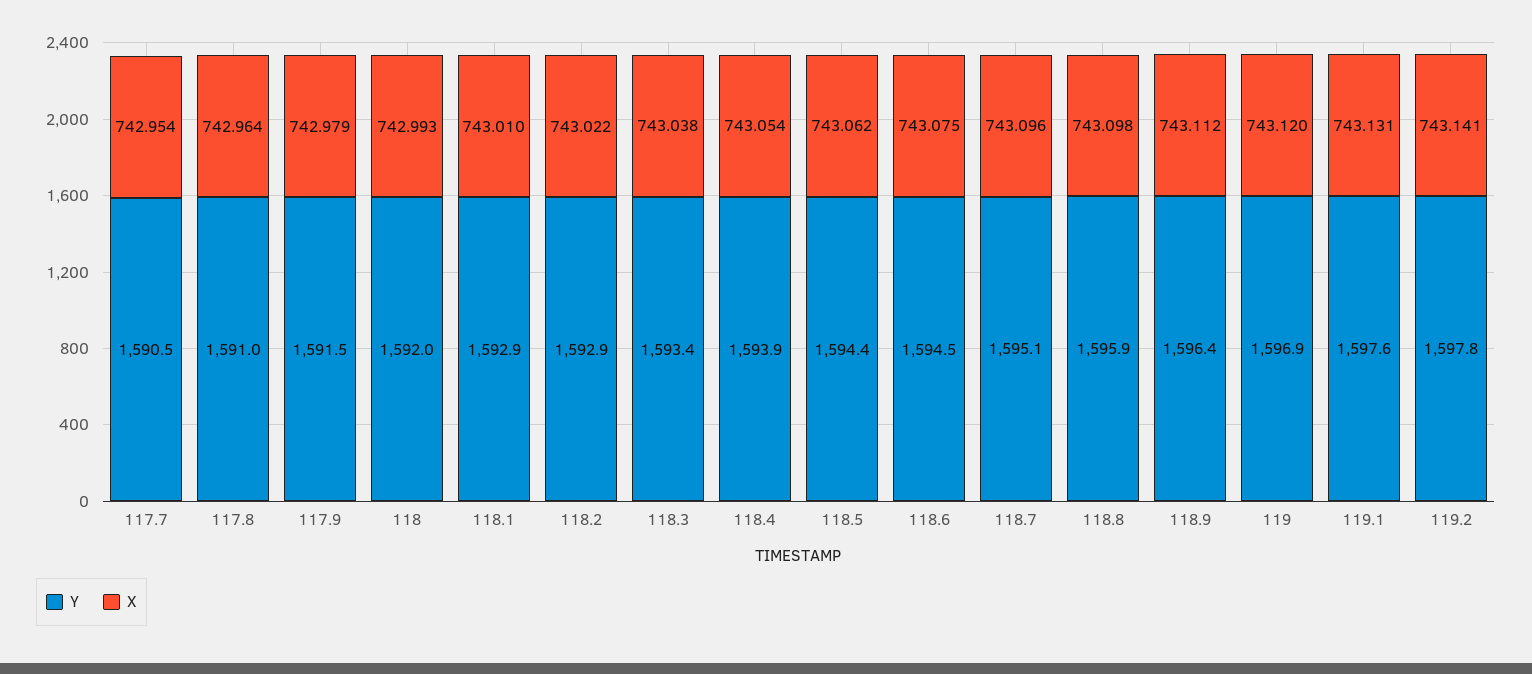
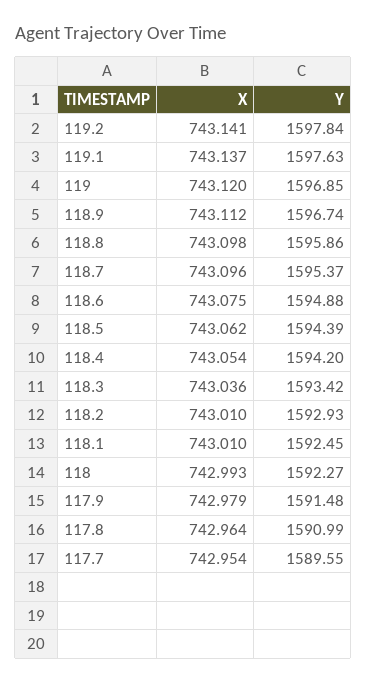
Y, 117.7: 1590.5 -> 1589.55
Y, 118: 1592 -> 1592.27
Y, 118.1: 1592.9 -> 1592.45
X, 118.2: 743.022 -> 743.01
X, 118.3: 743.038 -> 743.036
Y, 118.4: 1593.9 -> 1594.2
Y, 118.6: 1594.5 -> 1594.88
Y, 118.7: 1595.1 -> 1595.37
Y, 118.9: 1596.4 -> 1596.74
X, 119.1: 743.131 -> 743.137

